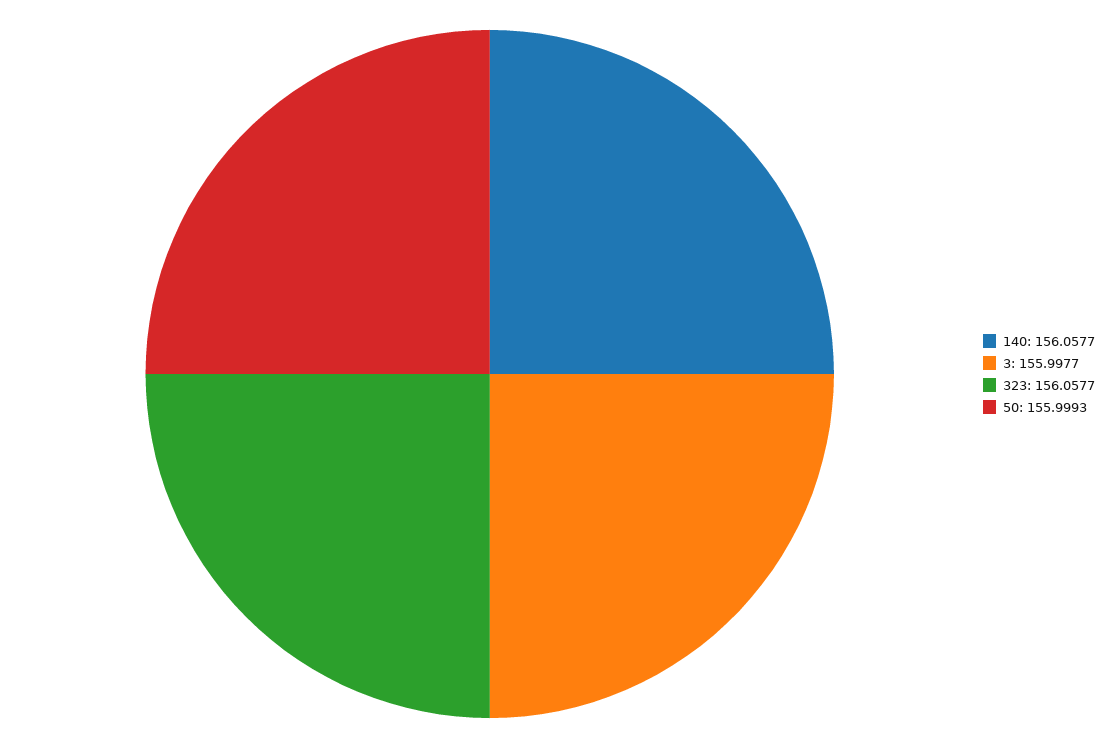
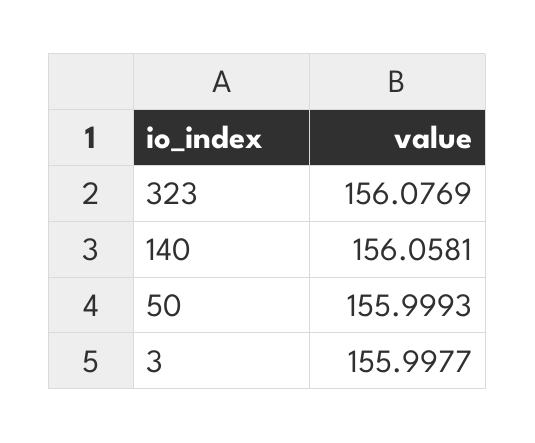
140: 156.0577 -> 156.0581
323: 156.0577 -> 156.0769

